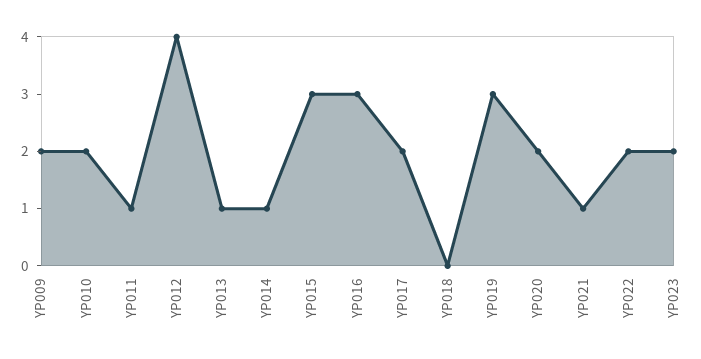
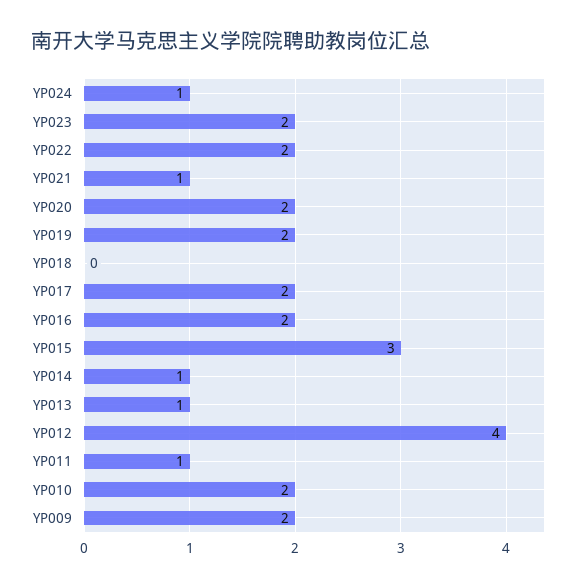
YP016: 3 -> 2
YP019: 3 -> 2
YP024: none -> 1

